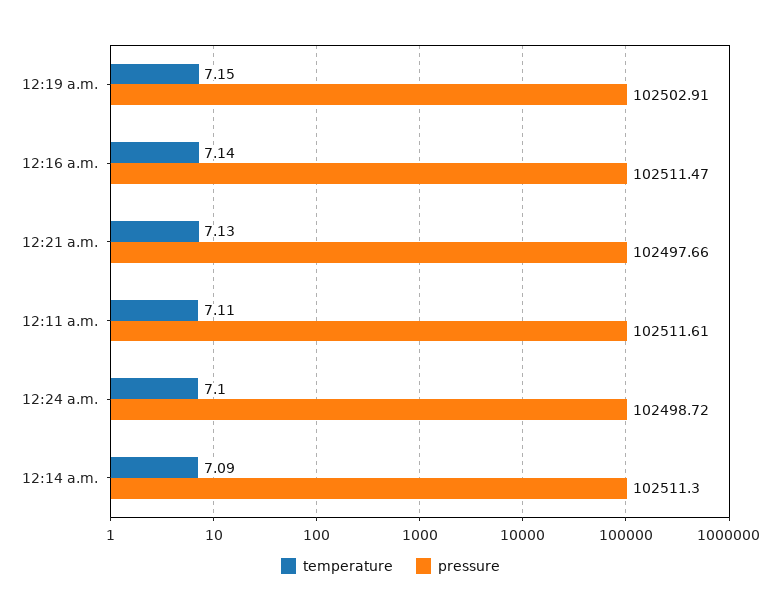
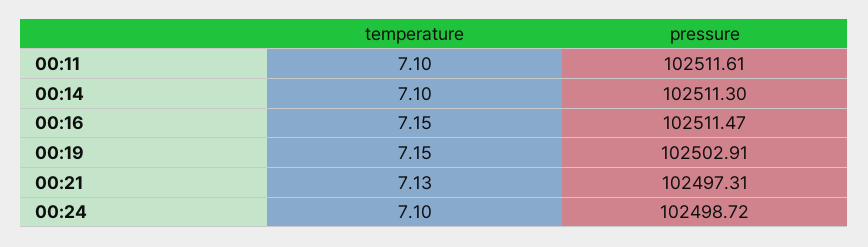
temperature, 12:16 a.m.: 7.14 -> 7.15
pressure, 12:21 a.m.: 102497.66 -> 102497.31
temperature, 12:11 a.m.: 7.11 -> 7.1
temperature, 12:14 a.m.: 7.09 -> 7.1

